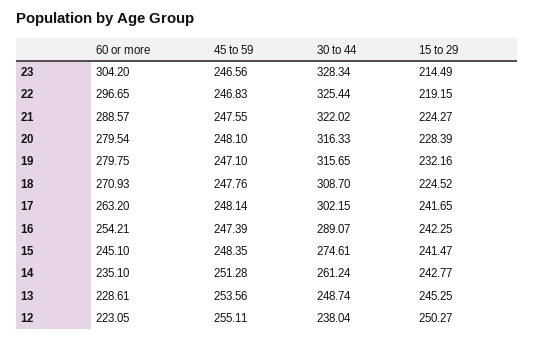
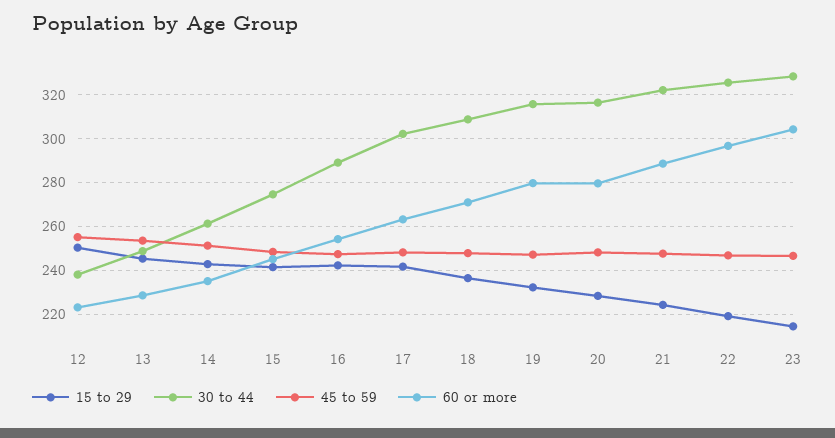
15 to 29, 18: 224.52 -> 235

